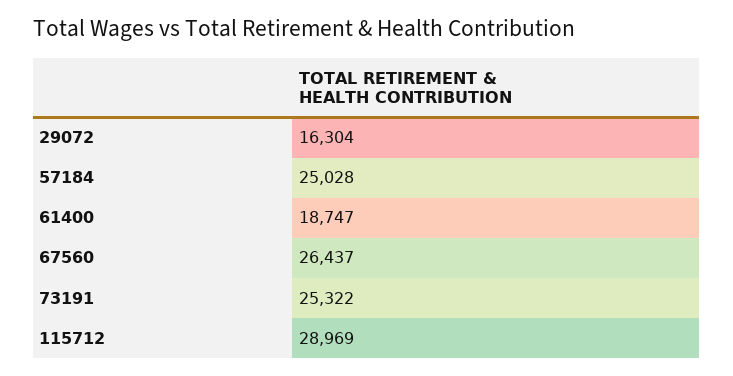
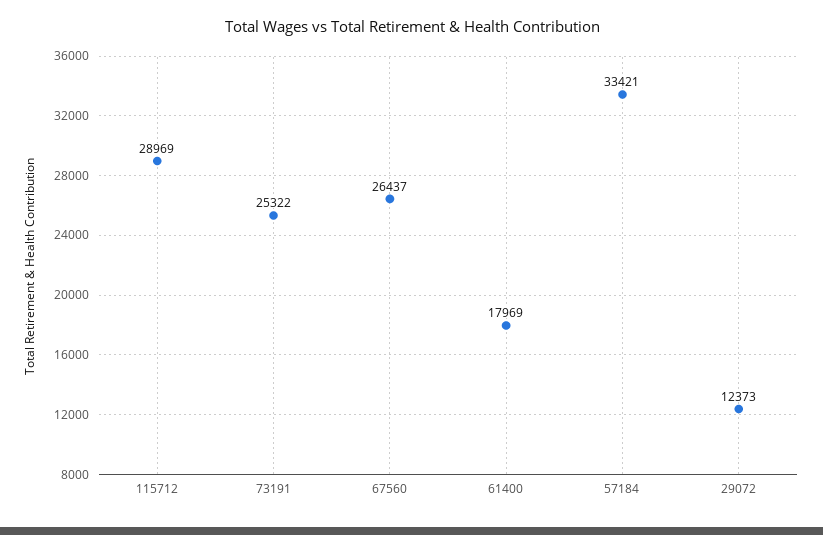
29072: 16304 -> 12373
57184: 25028 -> 33421
61400: 18747 -> 17969

